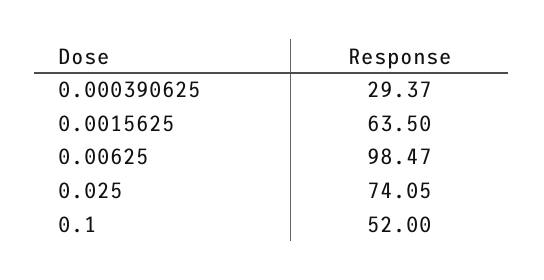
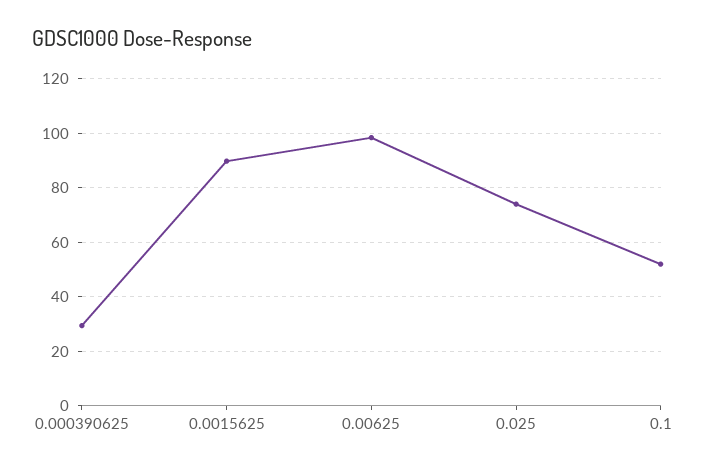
0.0015625: 63.5 -> 90

